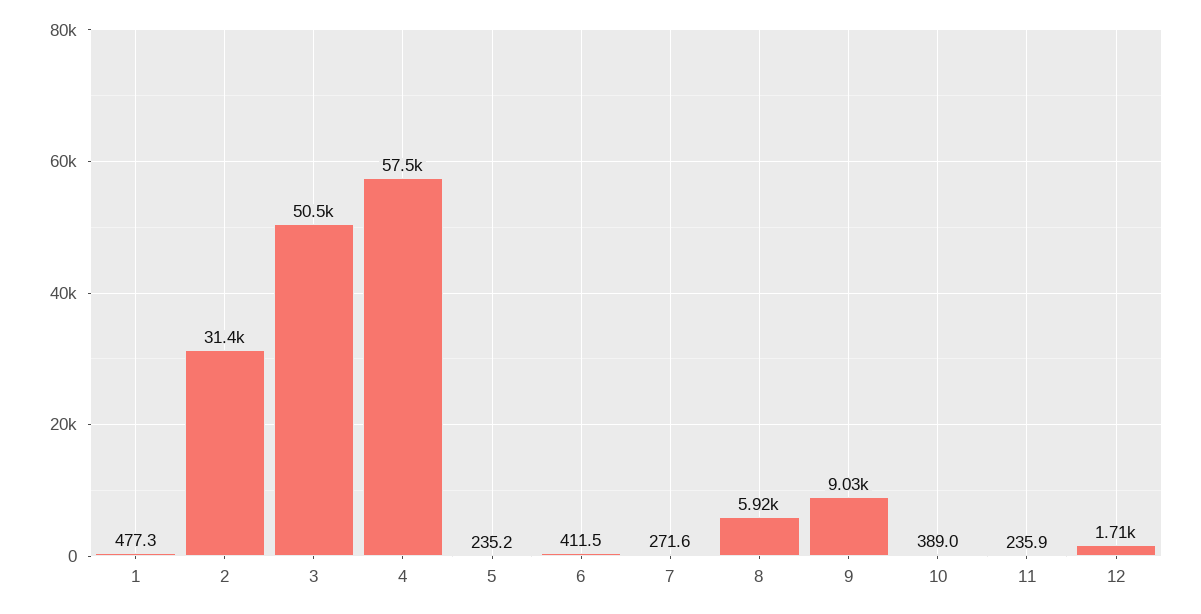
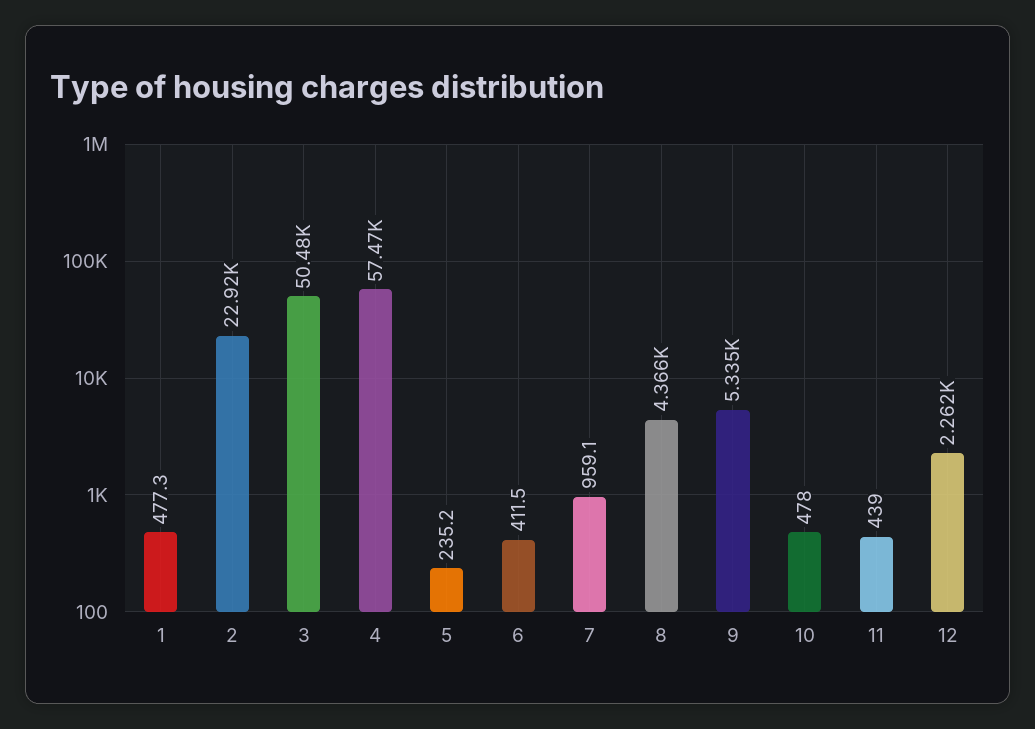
2: 31400 -> 22920
7: 271.6 -> 959.1
8: 5920 -> 4366
9: 9030 -> 5335
10: 389 -> 478
11: 235.9 -> 439
12: 1710 -> 2262

